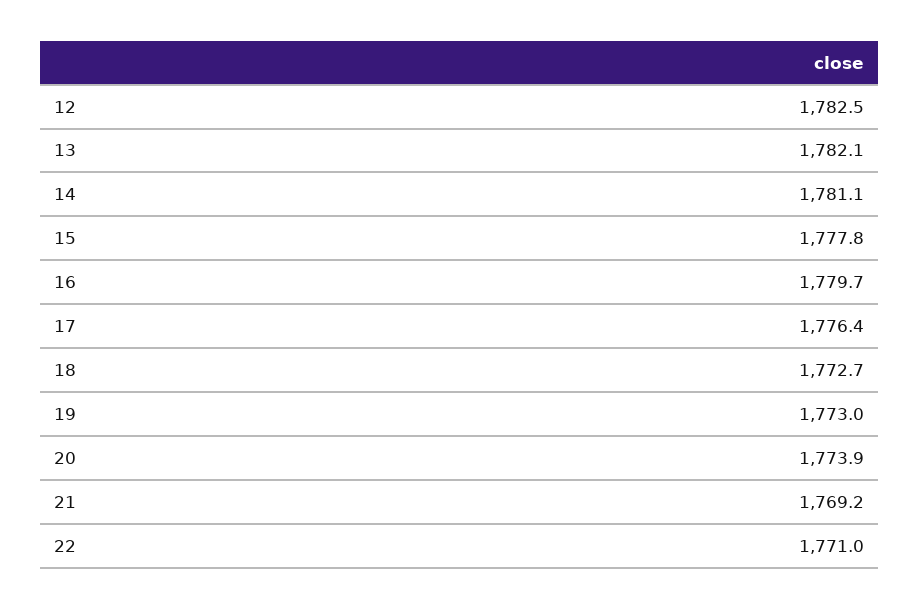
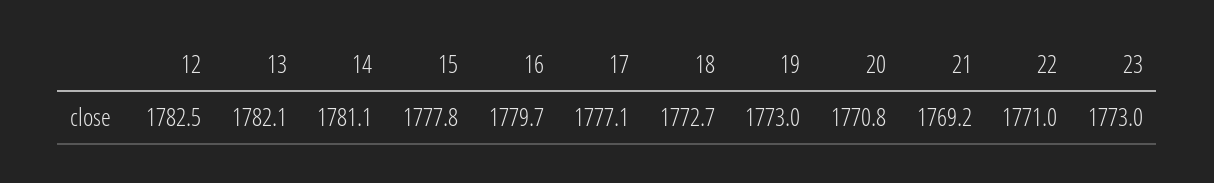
17: 1776.4 -> 1777.1
20: 1773.9 -> 1770.8
23: none -> 1773

